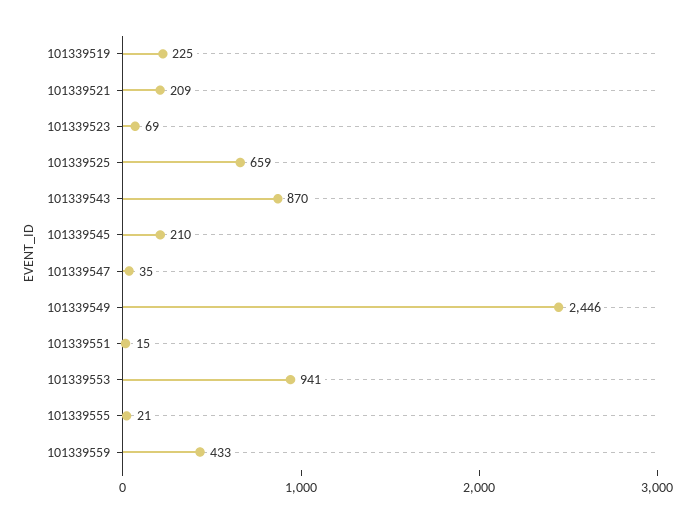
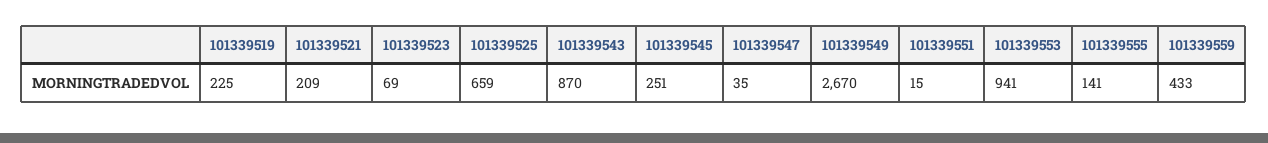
101339545: 210 -> 251
101339549: 2446 -> 2670
101339555: 21 -> 141

